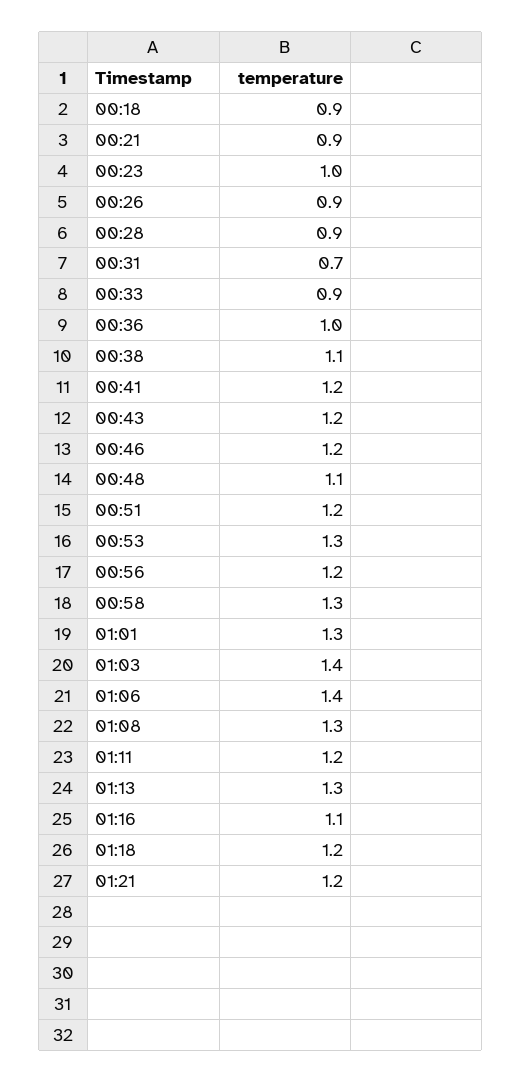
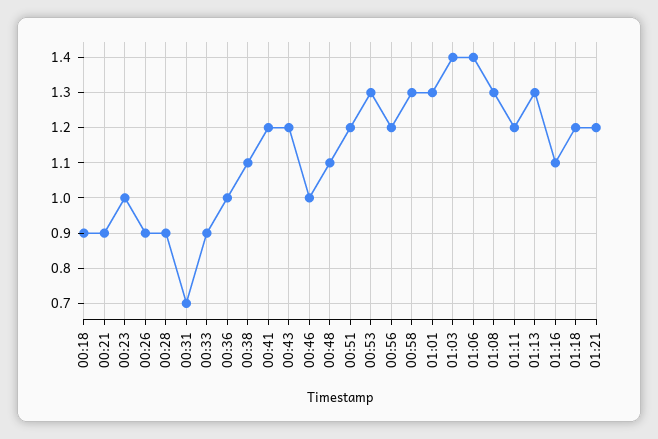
00:46: 1.2 -> 1

